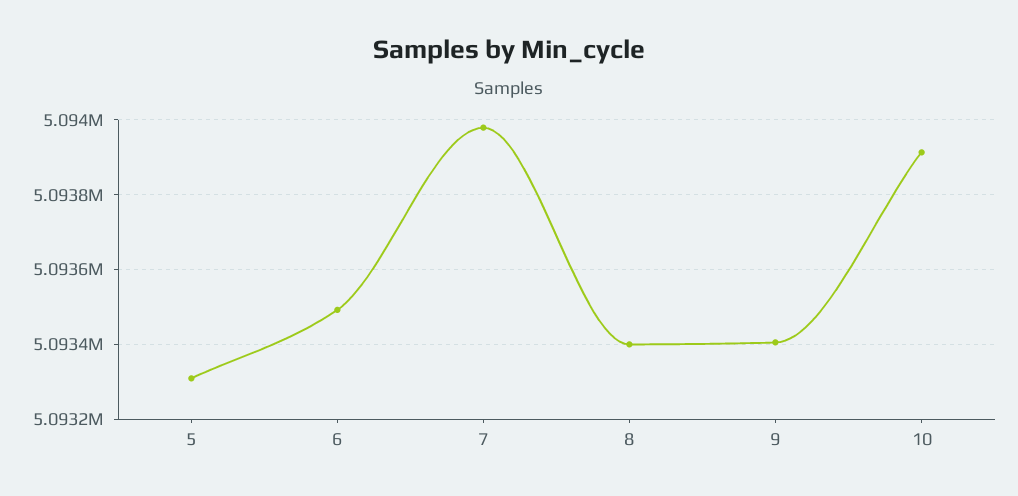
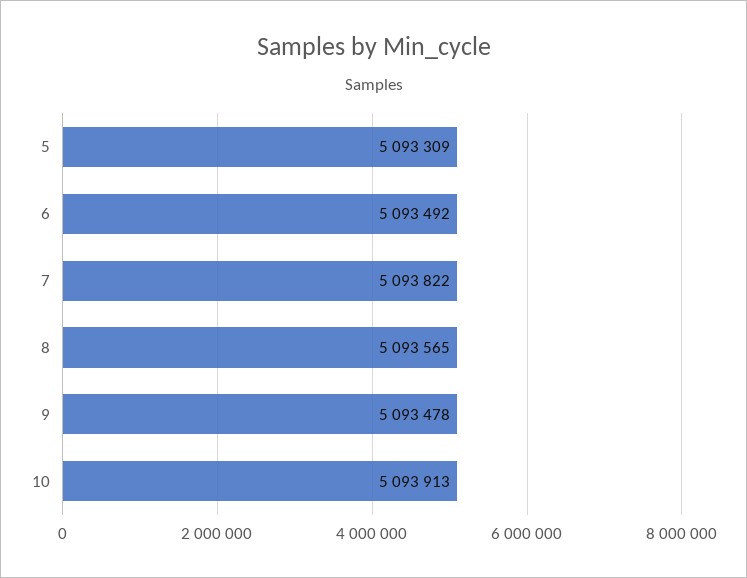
7: 5093980 -> 5093822
8: 5093400 -> 5093565
9: 5093400 -> 5093478

